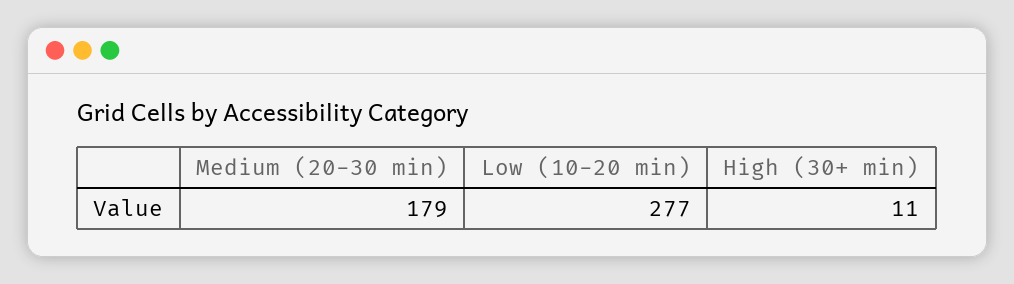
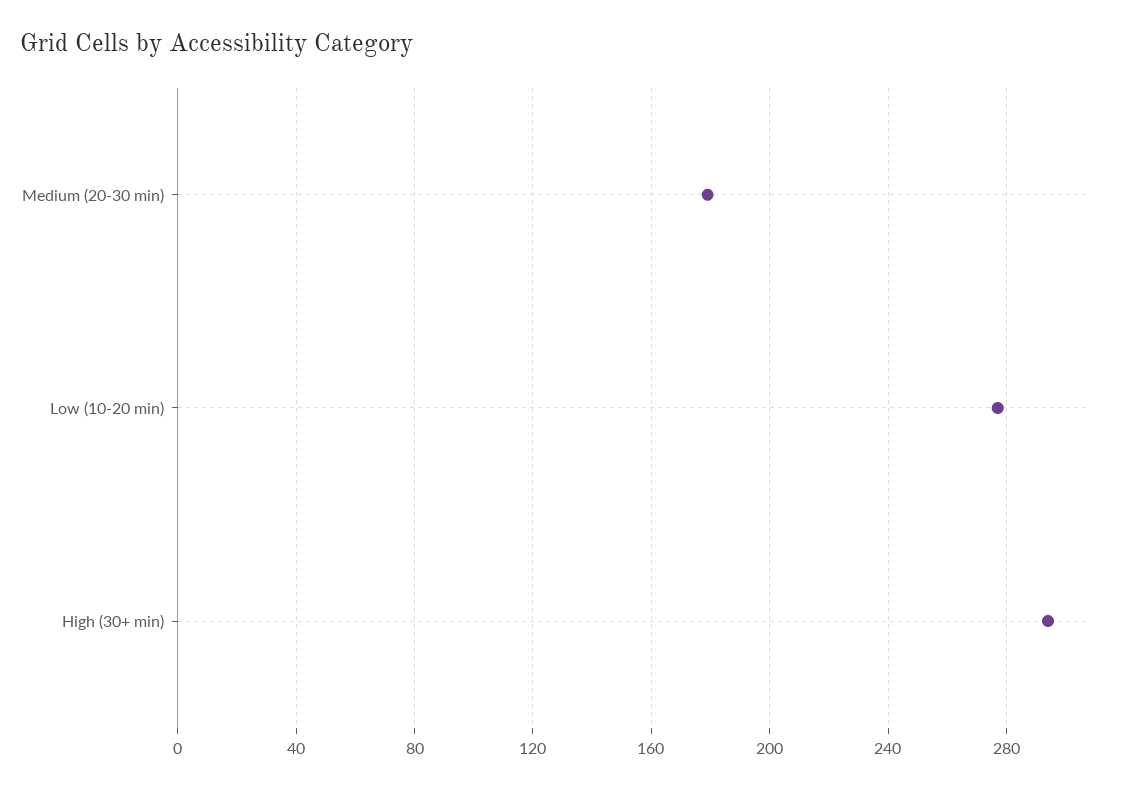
High (30+ min): 11 -> 295

